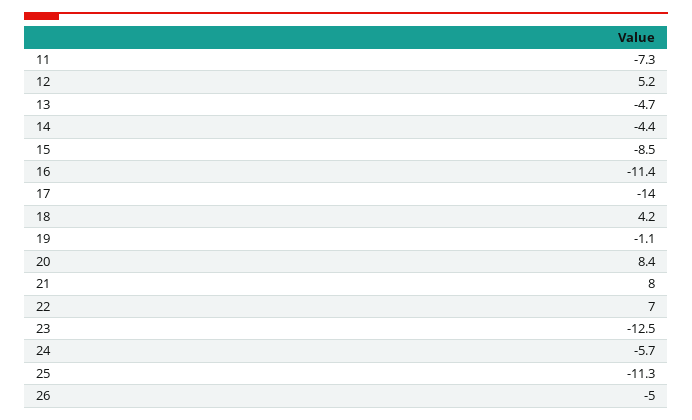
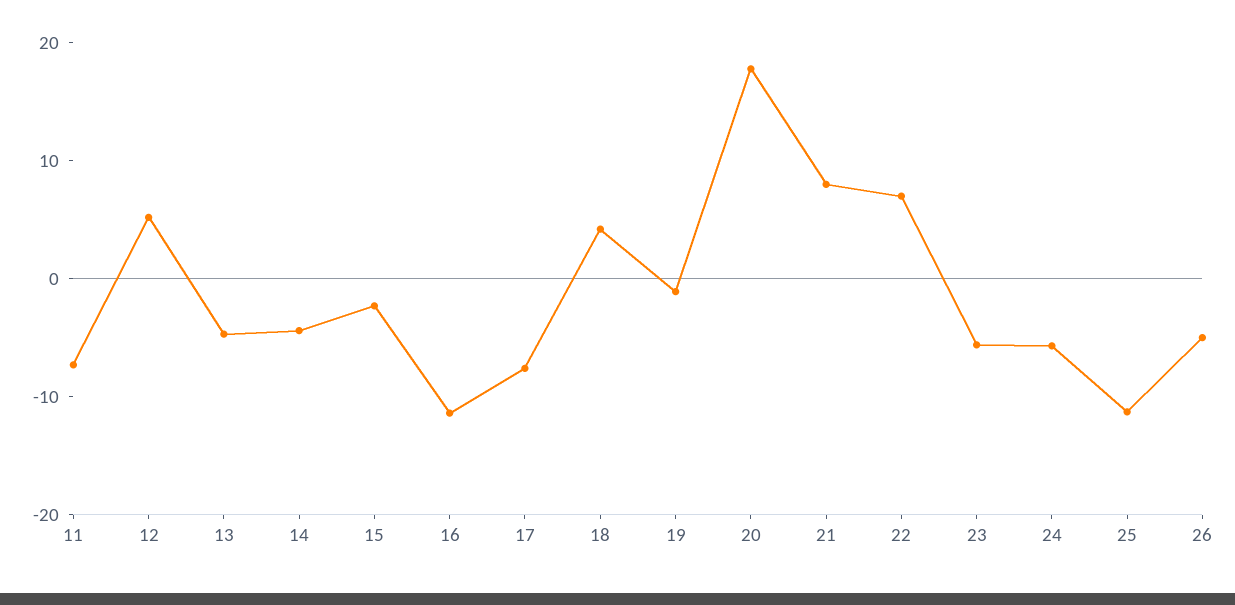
15: -8.5 -> -2
17: -14 -> -8
20: 8.4 -> 18
23: -12.5 -> -6

